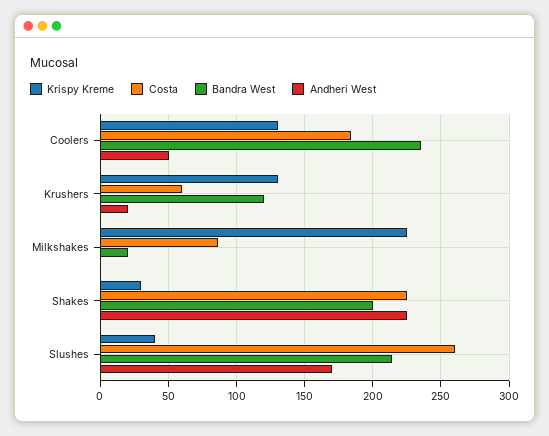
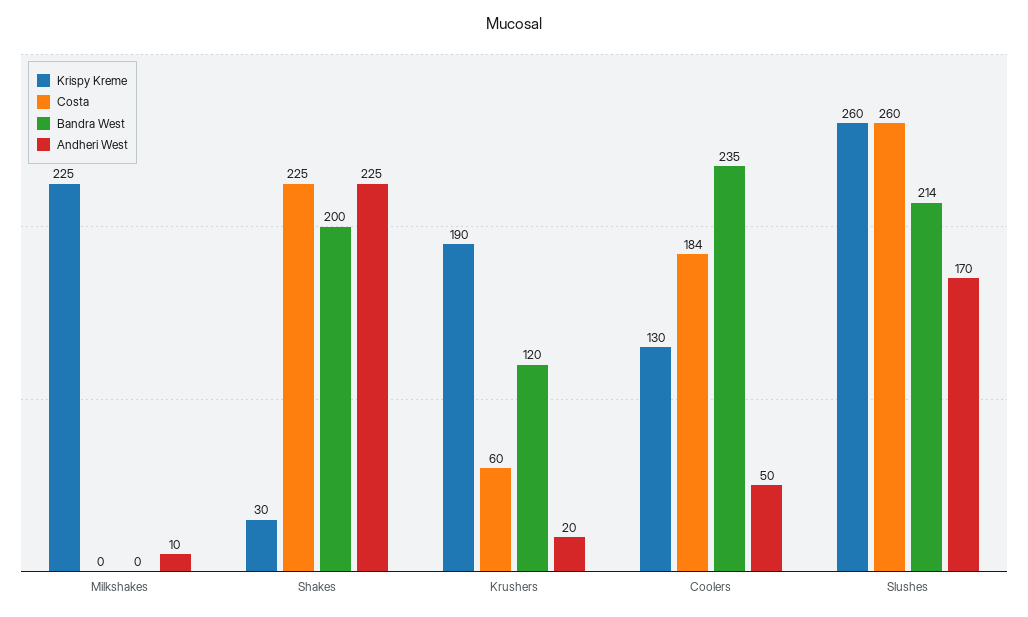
Krispy Kreme, Krushers: 130 -> 190
Costa, Milkshakes: 85 -> 0
Bandra West, Milkshakes: 20 -> 0
Andheri West, Milkshakes: 0 -> 10
Krispy Kreme, Slushes: 40 -> 260

